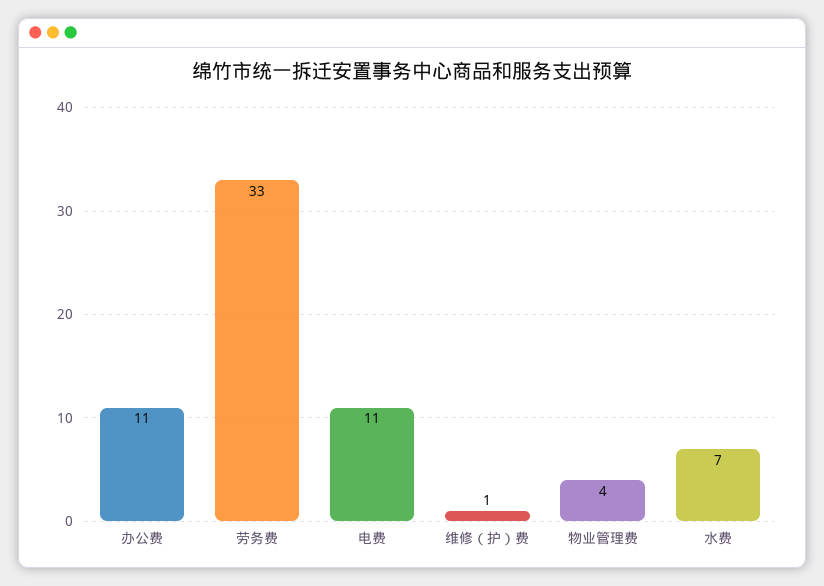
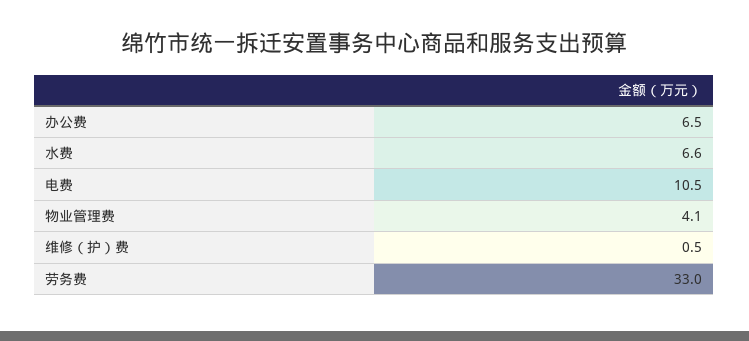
办公费: 11 -> 6.5

